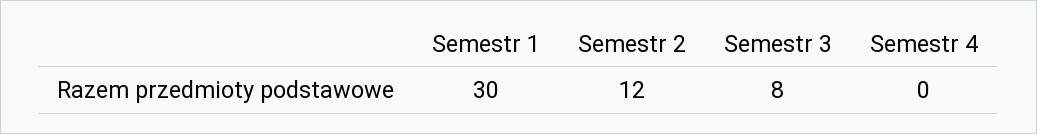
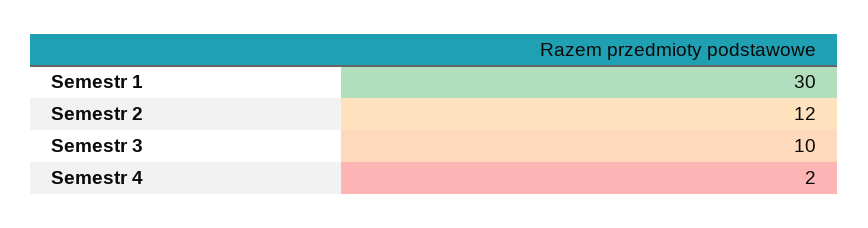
Semestr 3: 8 -> 10
Semestr 4: 0 -> 2

